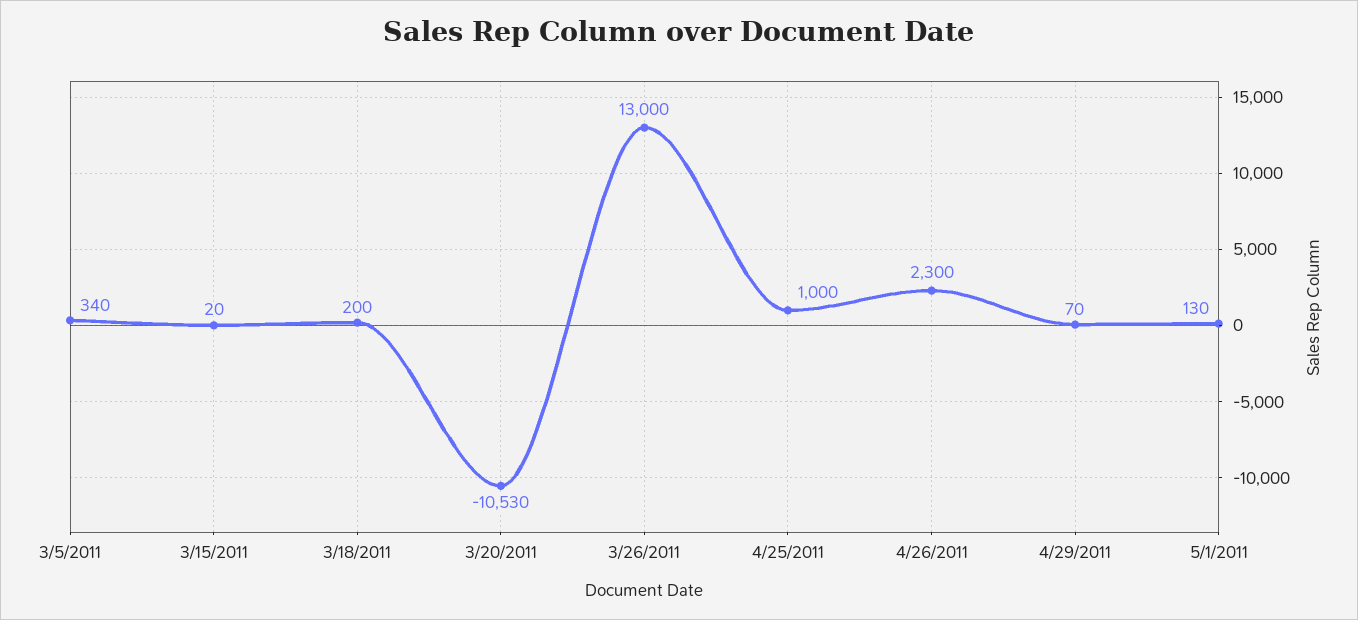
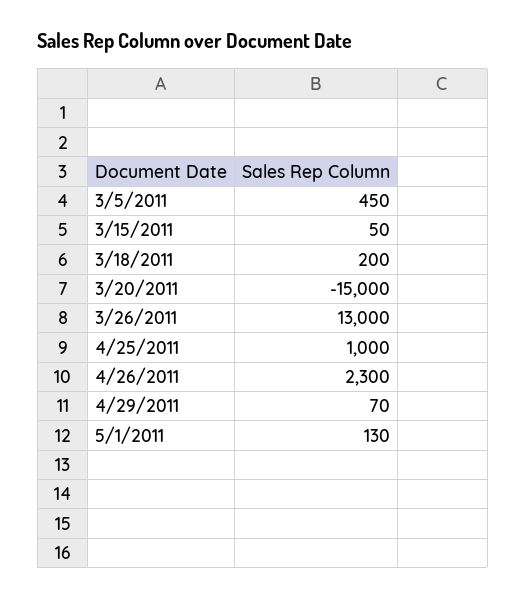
3/5/2011: 340 -> 450
3/15/2011: 20 -> 50
3/20/2011: -10530 -> -15000

